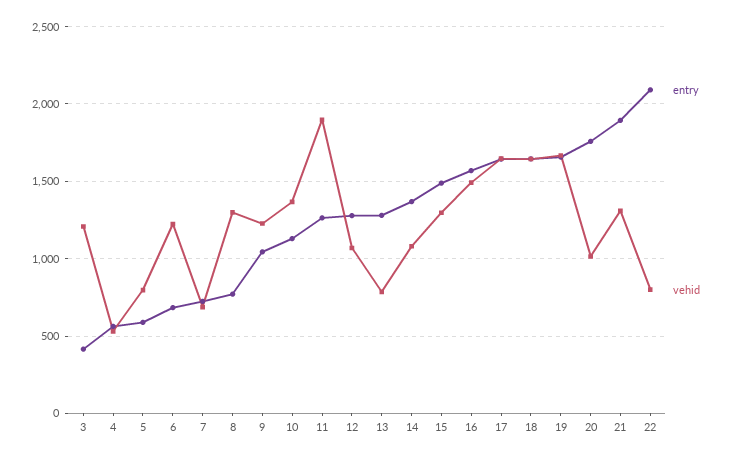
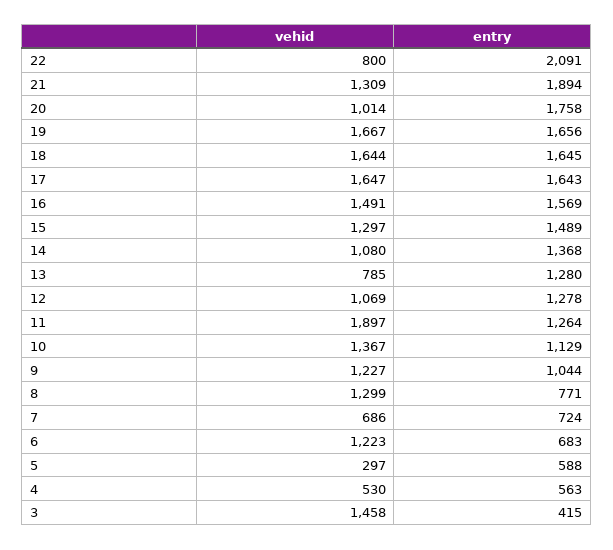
vehid, 3: 1200 -> 1458
vehid, 5: 800 -> 297

